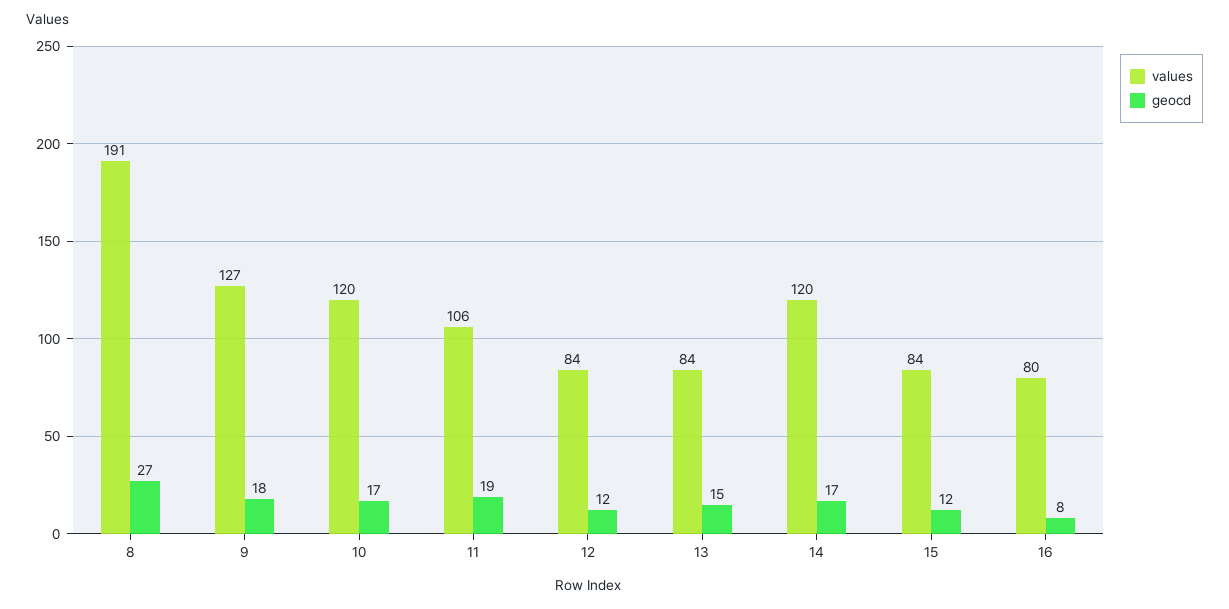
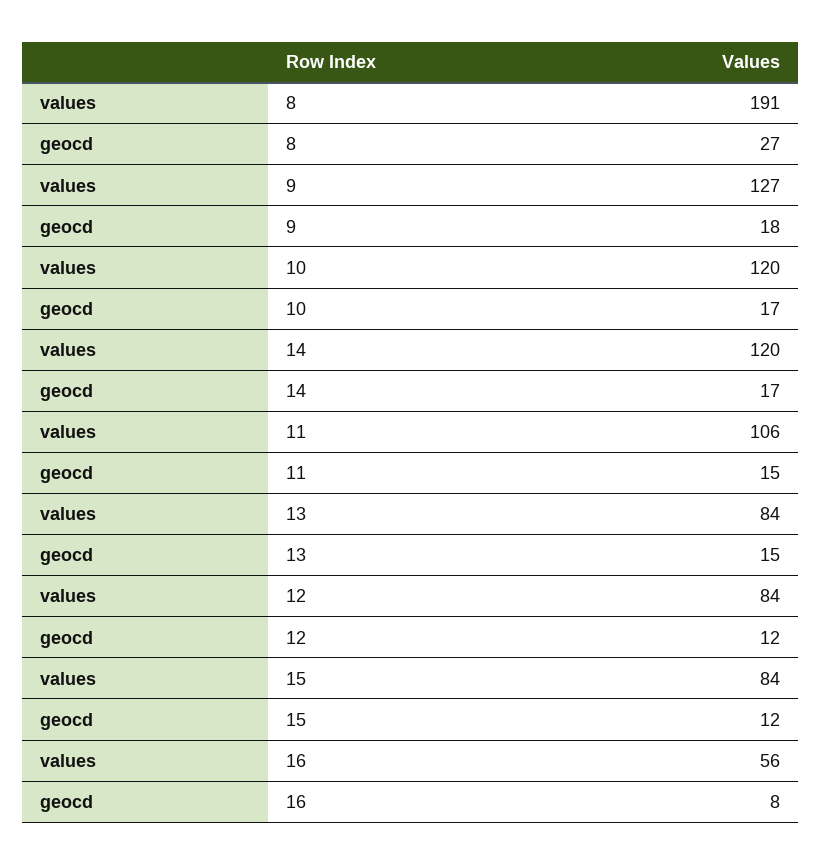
geocd, 11: 19 -> 15
values, 16: 80 -> 56

